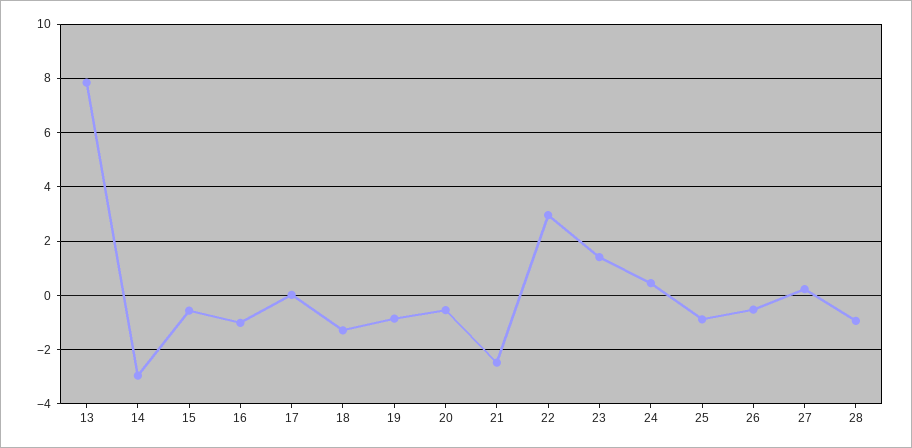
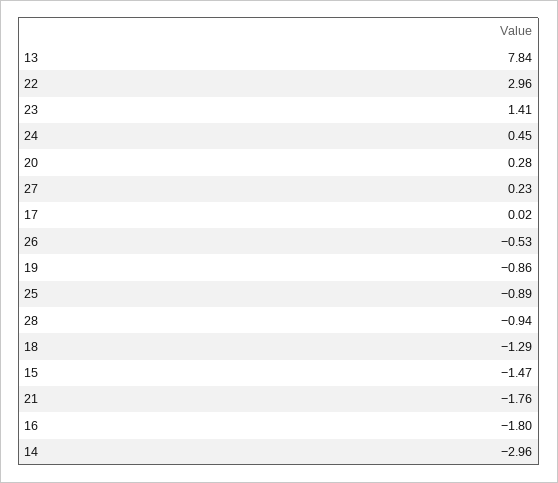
15: -0.5 -> -1.47
16: -1 -> -1.8
20: -0.5 -> 0.28
21: -2.5 -> -1.76

